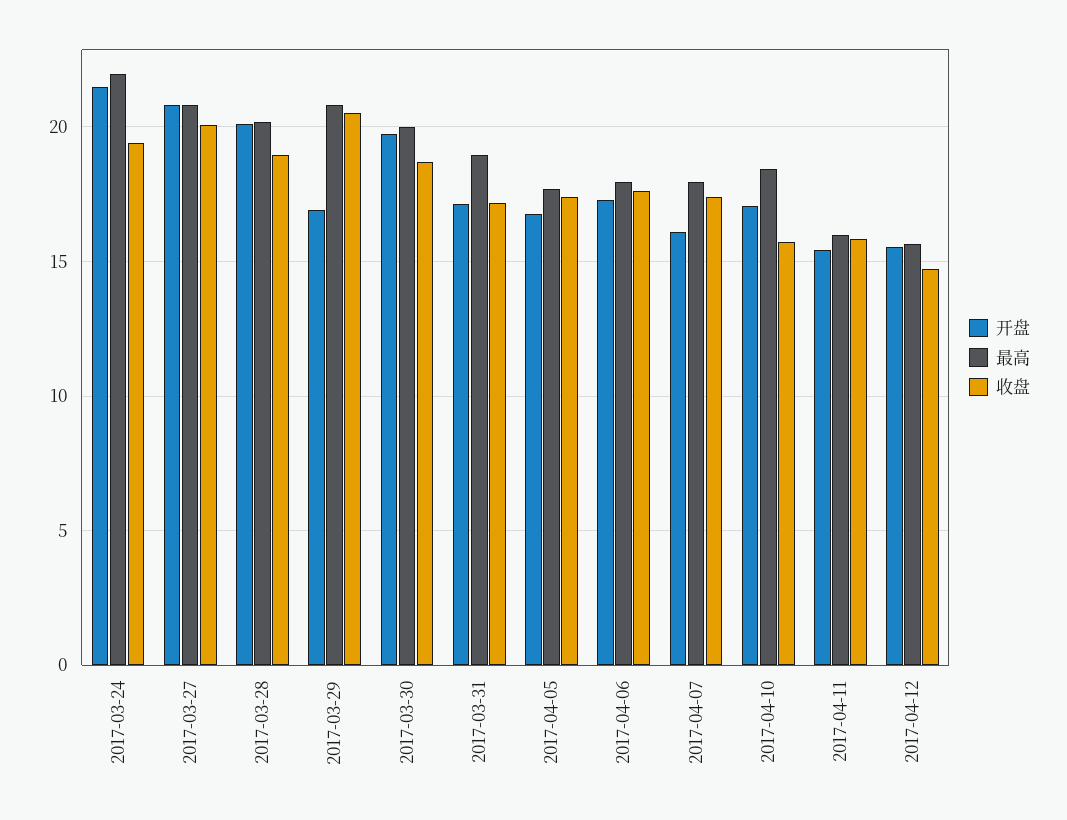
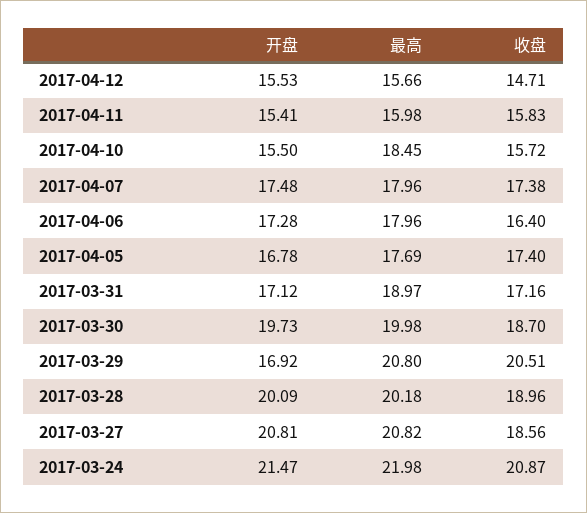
收盘, 2017-03-24: 19.5 -> 20.87
收盘, 2017-03-27: 20 -> 18.56
收盘, 2017-04-06: 17.5 -> 16.4
开盘, 2017-04-07: 16 -> 17.48
开盘, 2017-04-10: 17 -> 15.5

